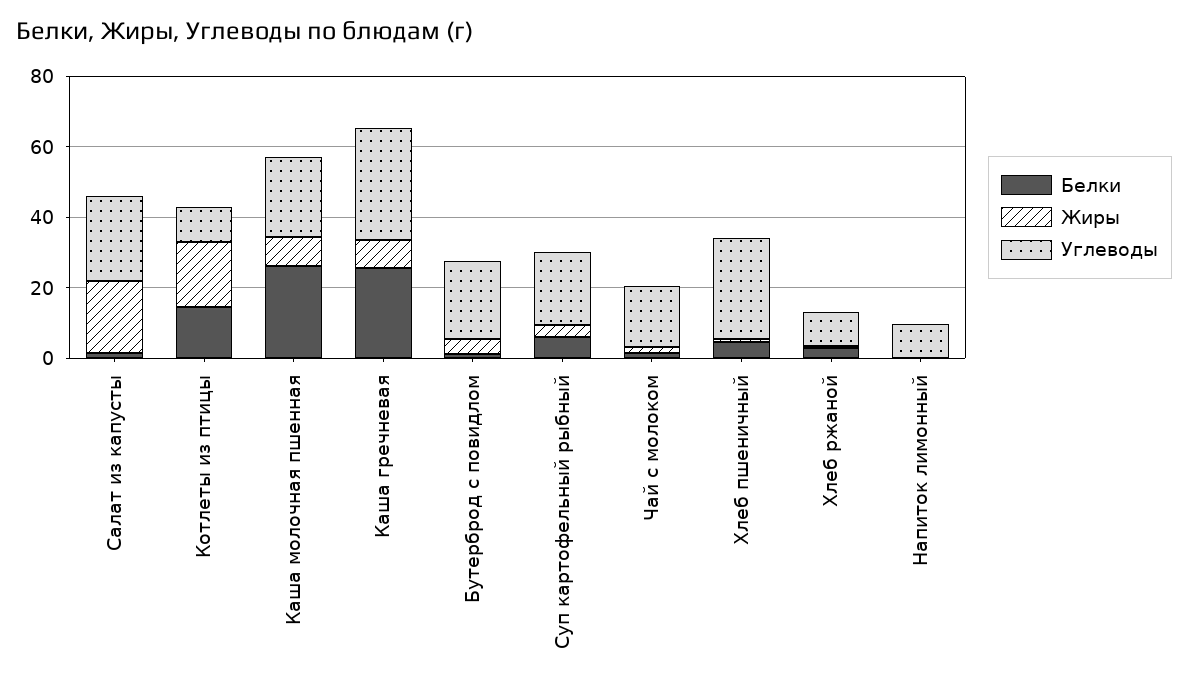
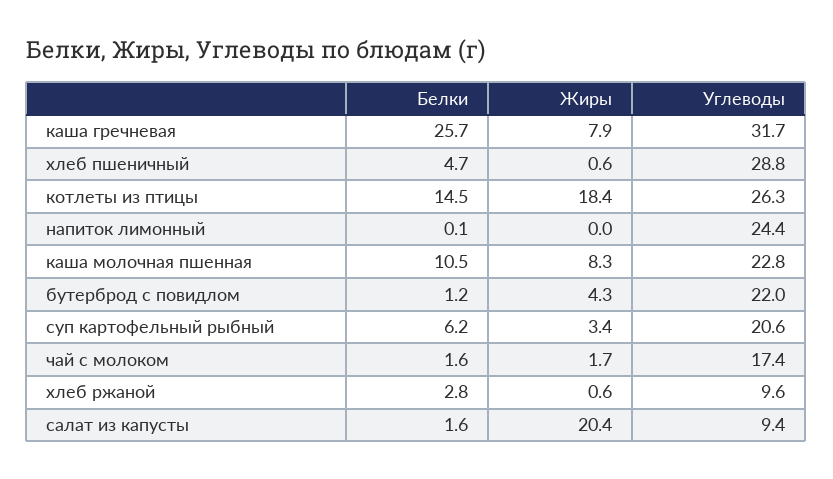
Углеводы, Салат из капусты: 25 -> 9.4
Углеводы, Котлеты из птицы: 10 -> 26.3
Белки, Каша молочная пшенная: 25 -> 10.5
Углеводы, Напиток лимонный: 10 -> 24.4

